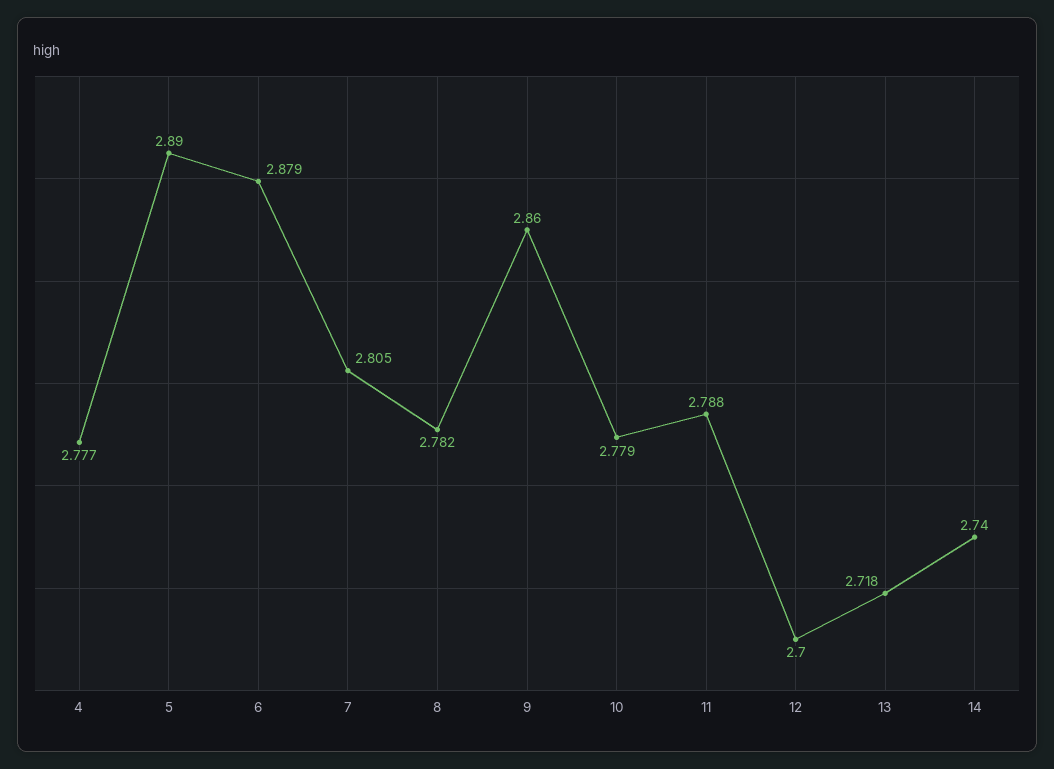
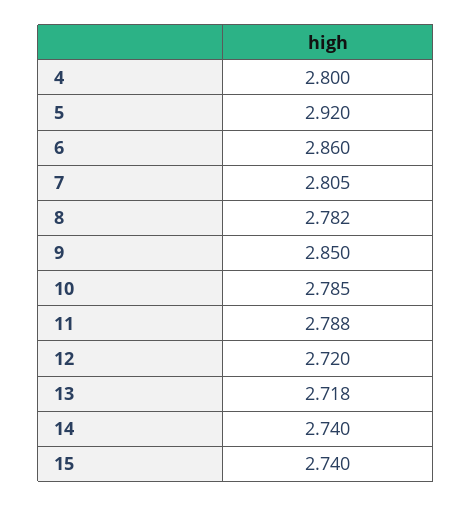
4: 2.777 -> 2.8
5: 2.89 -> 2.92
6: 2.879 -> 2.86
9: 2.86 -> 2.85
10: 2.779 -> 2.785
12: 2.7 -> 2.72
15: none -> 2.74

